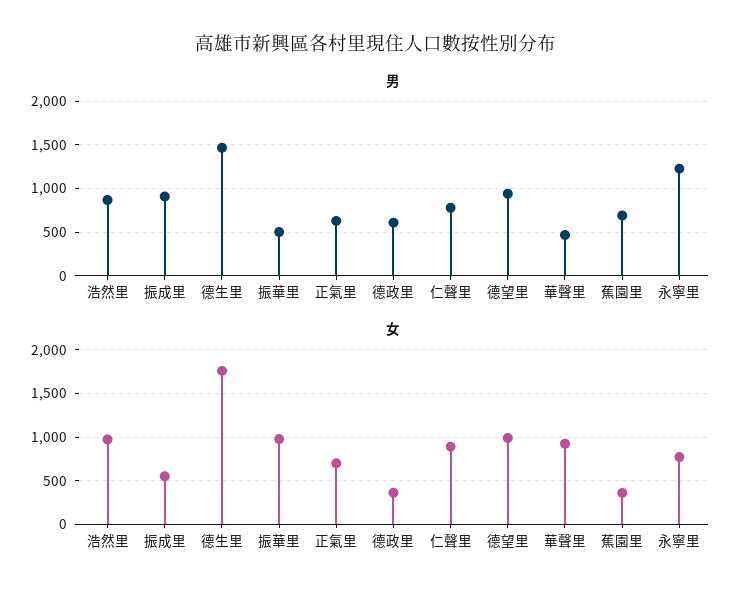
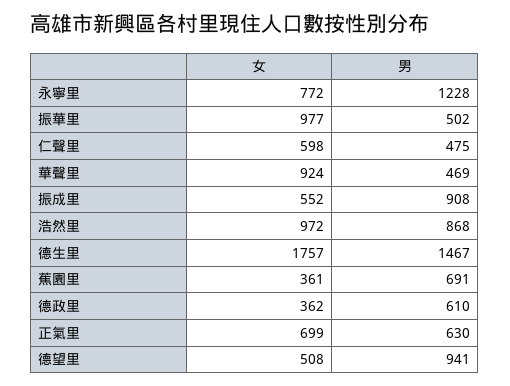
男, 仁聲里: 800 -> 475
女, 仁聲里: 900 -> 598
女, 德望里: 1000 -> 508

